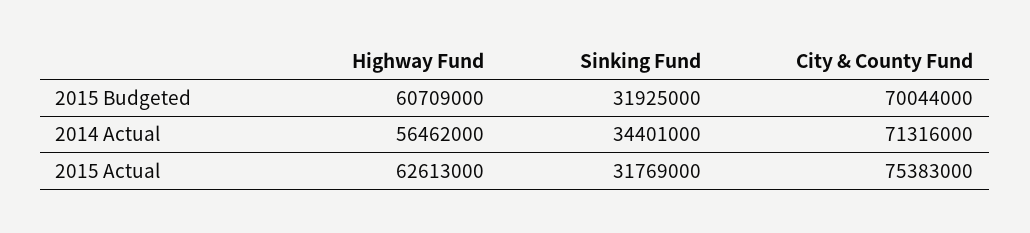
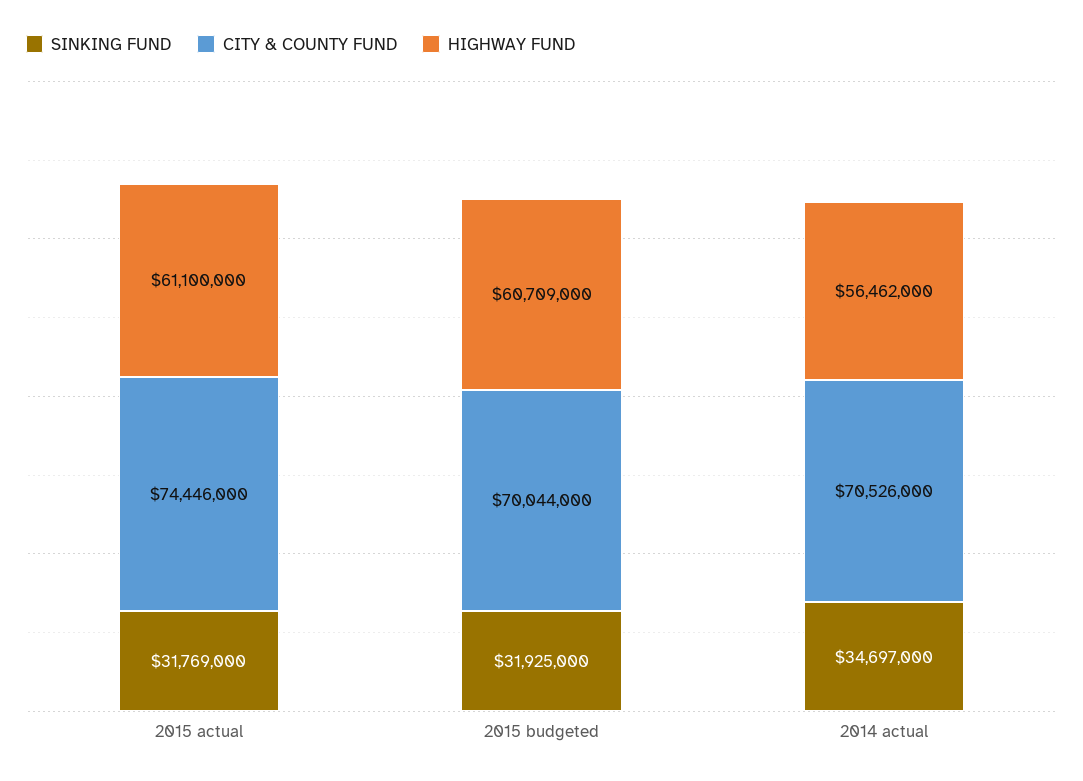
Sinking Fund, 2014 Actual: 34401000 -> 34697000
City & County Fund, 2014 Actual: 71316000 -> 70526000
Highway Fund, 2015 Actual: 62613000 -> 61100000
City & County Fund, 2015 Actual: 75383000 -> 74446000

